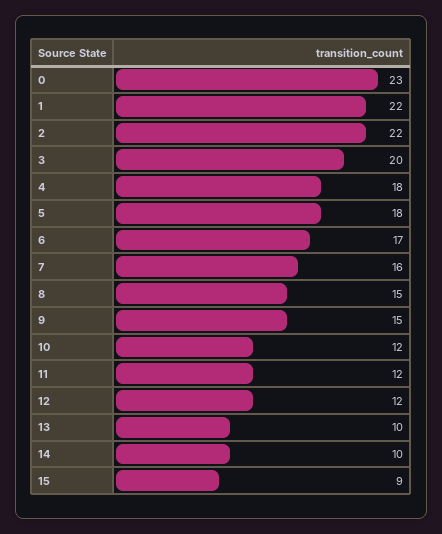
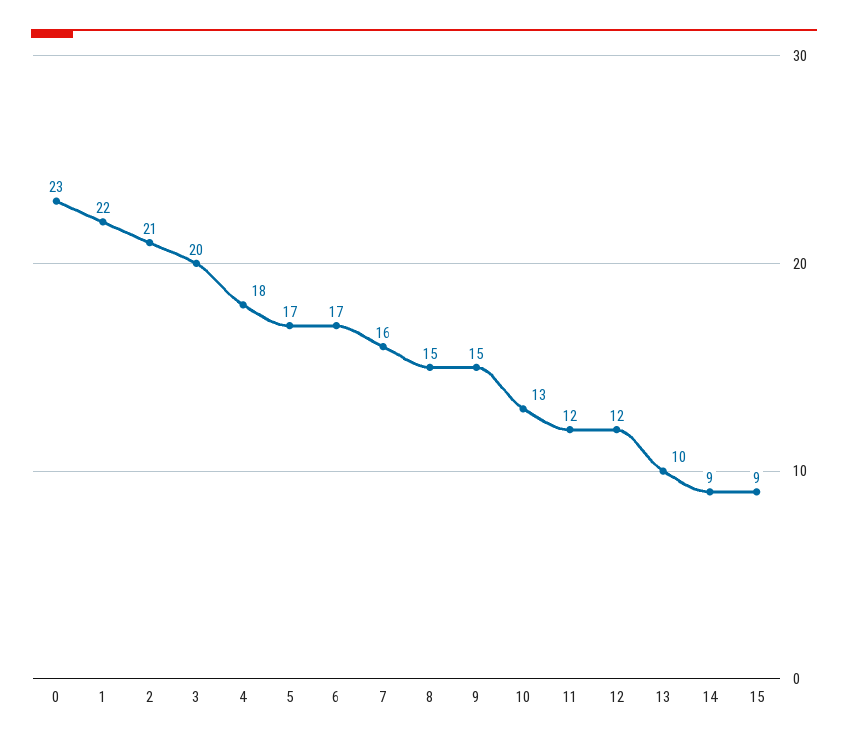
2: 22 -> 21
5: 18 -> 17
10: 12 -> 13
14: 10 -> 9

